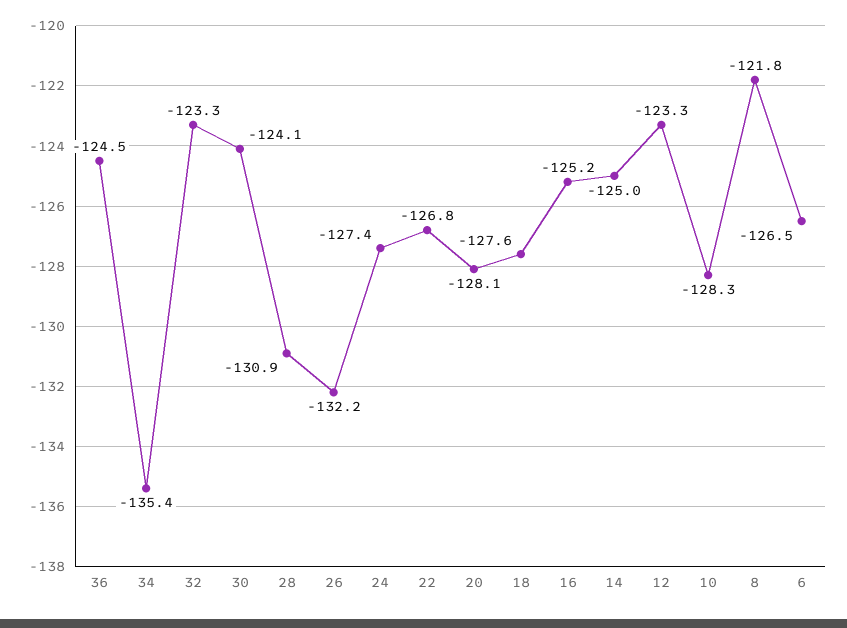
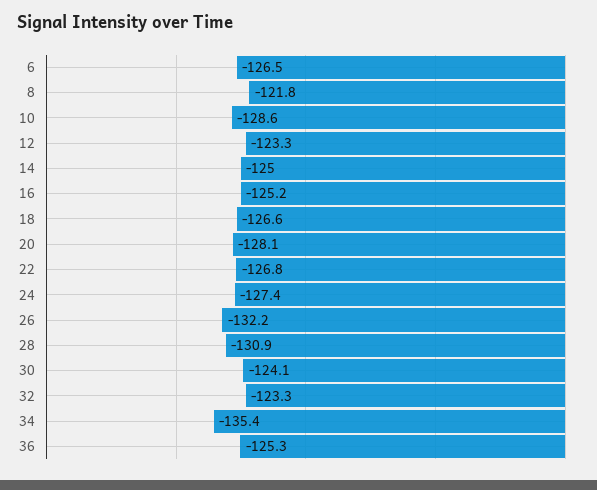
36: -124.5 -> -125.3
18: -127.6 -> -126.6
10: -128.3 -> -128.6

